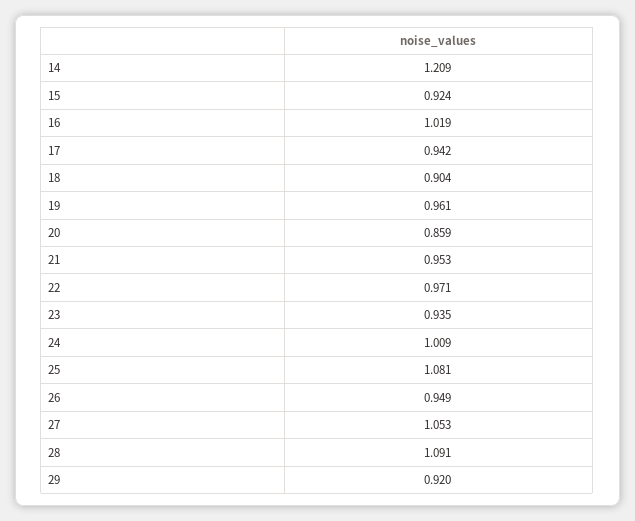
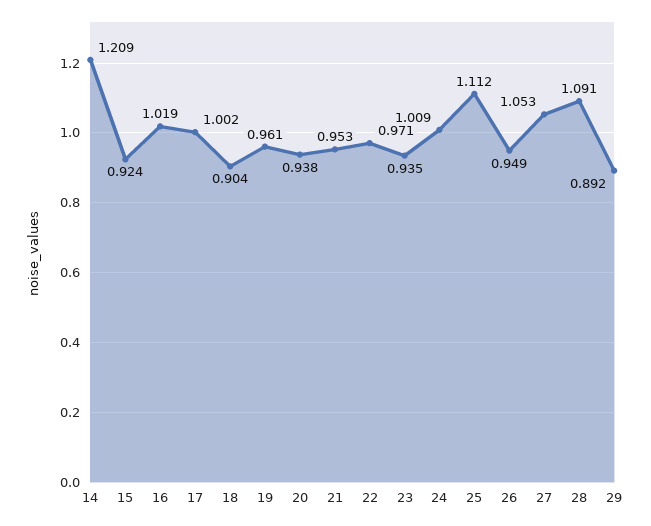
17: 0.942 -> 1.002
20: 0.859 -> 0.938
25: 1.081 -> 1.112
29: 0.92 -> 0.892

